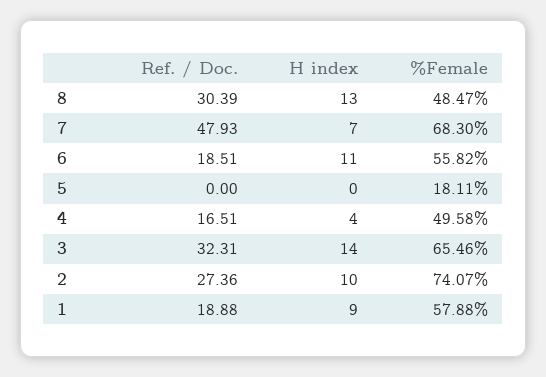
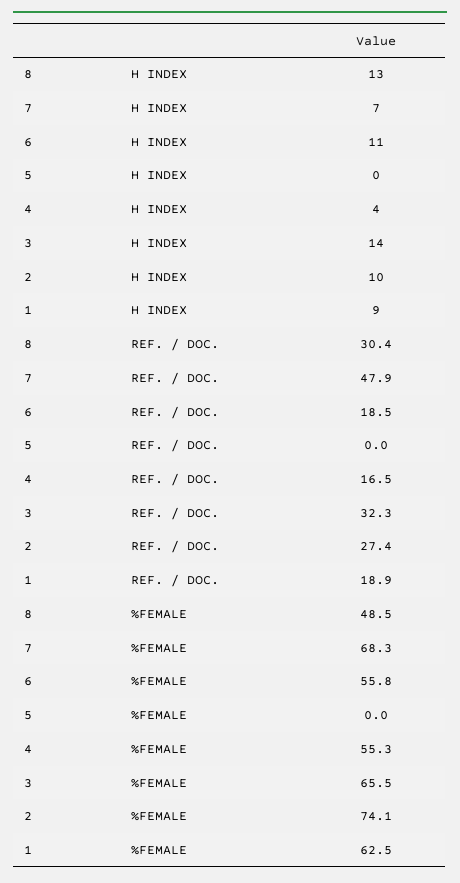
%Female, 5: 18.11 -> 0
%Female, 4: 49.58 -> 55.3
%Female, 1: 57.88 -> 62.5

